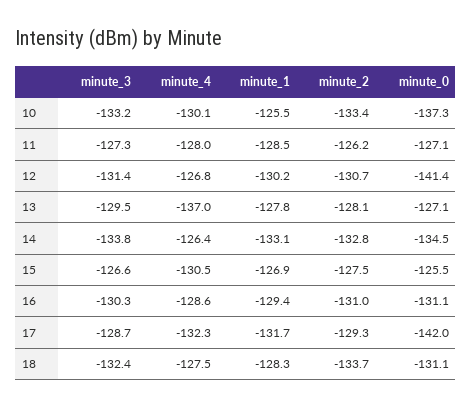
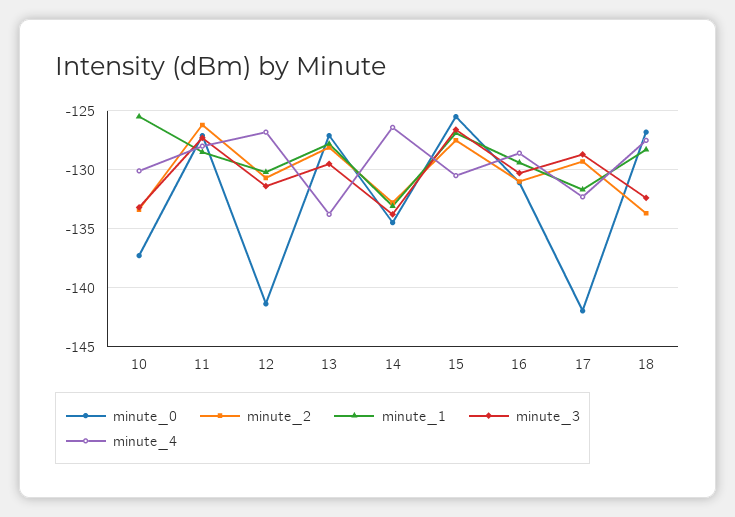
minute_4, 13: -137 -> -134
minute_0, 18: -131.1 -> -127

